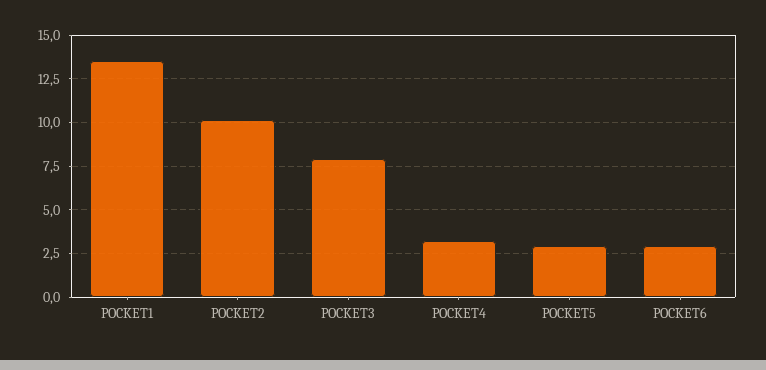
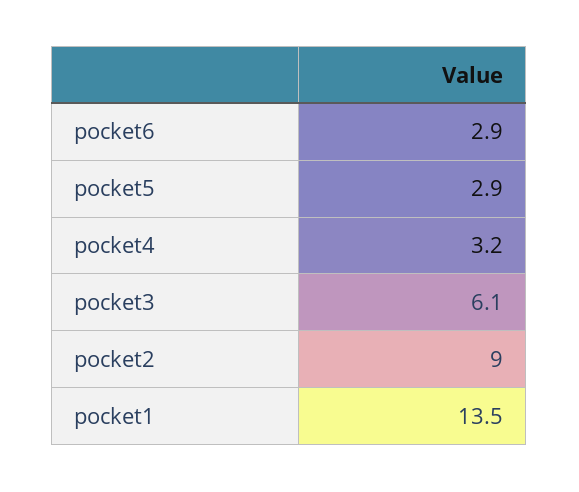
POCKET2: 10 -> 9
POCKET3: 8 -> 6.1

